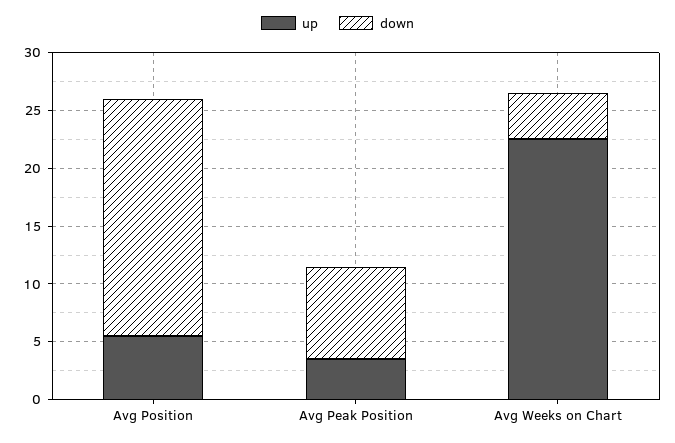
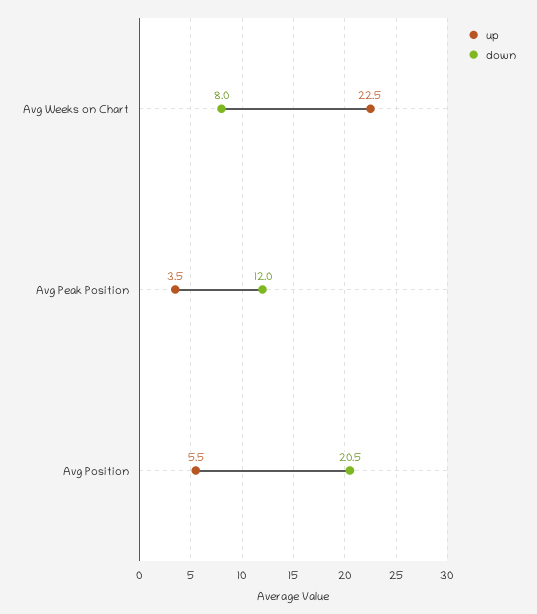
down, Avg Peak Position: 8 -> 12
down, Avg Weeks on Chart: 4 -> 8

